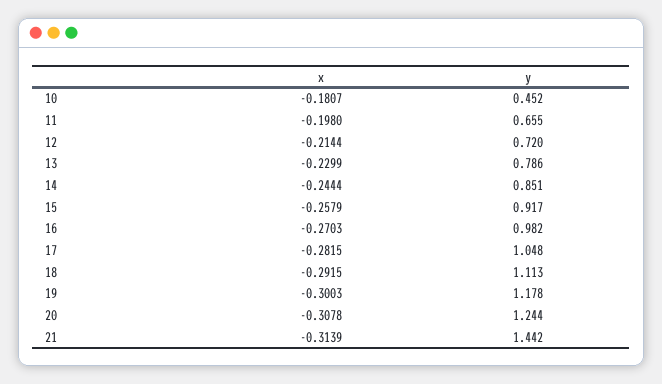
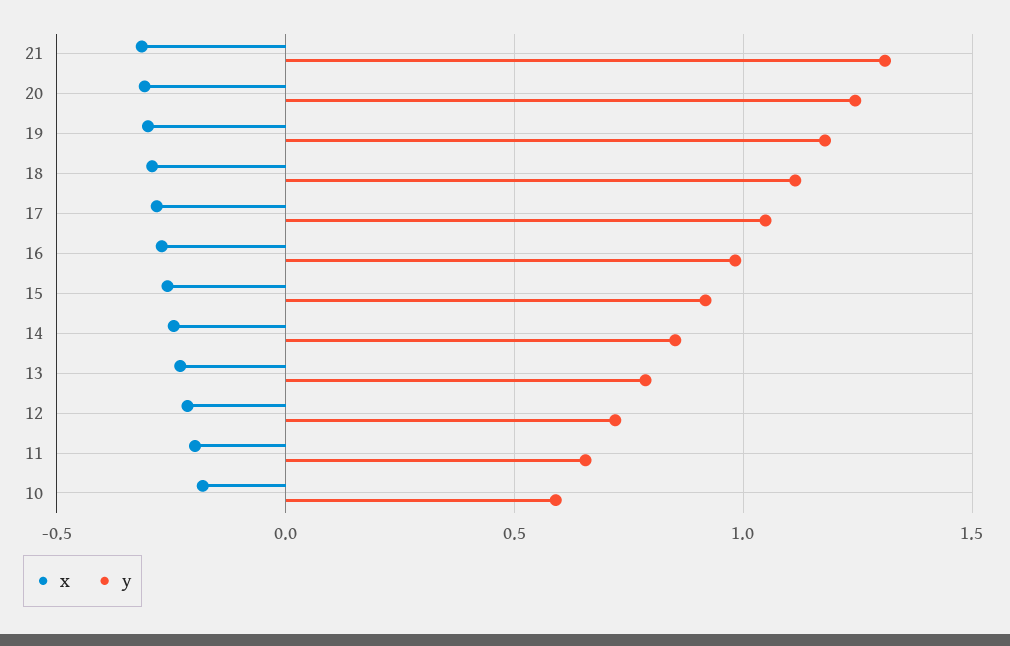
y, 10: 0.452 -> 0.6
y, 21: 1.442 -> 1.3

